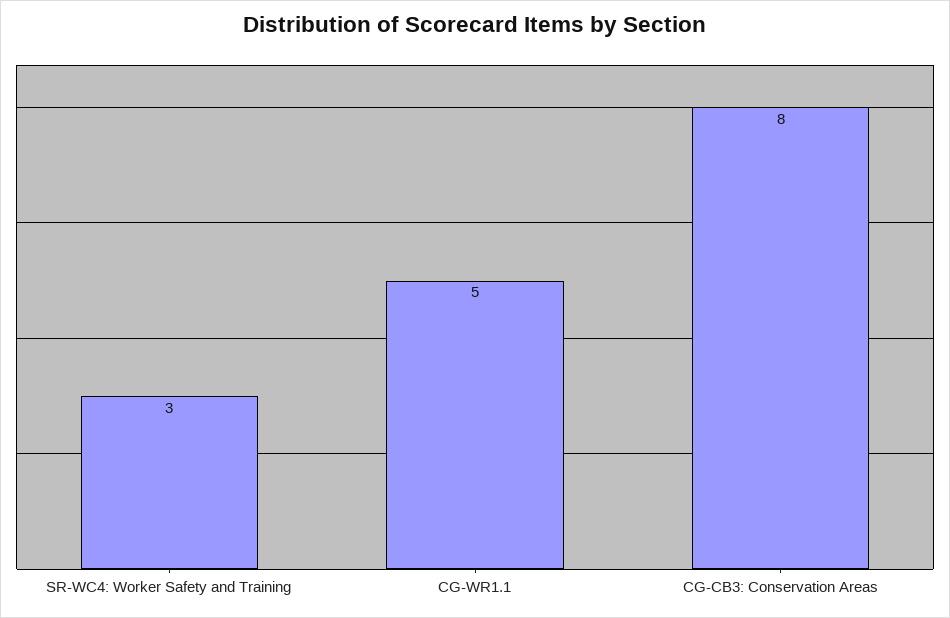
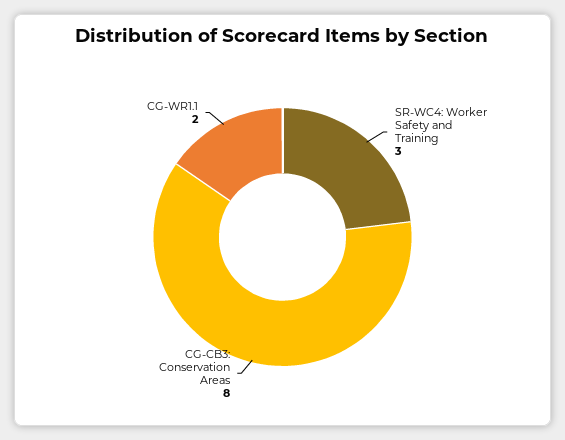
CG-WR1.1: 5 -> 2

